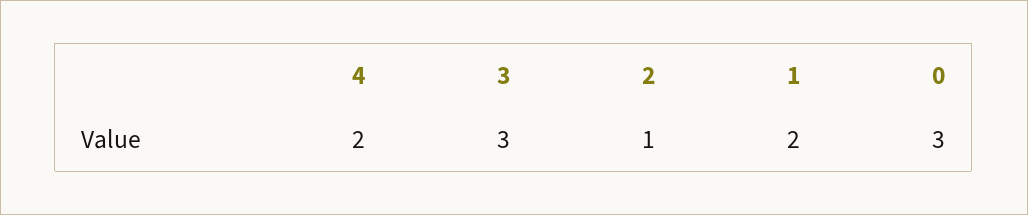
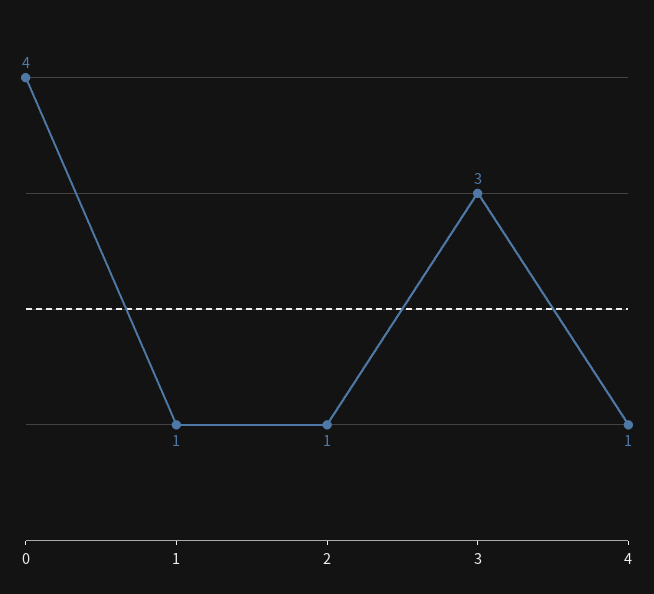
4: 2 -> 1
1: 2 -> 1
0: 3 -> 4

